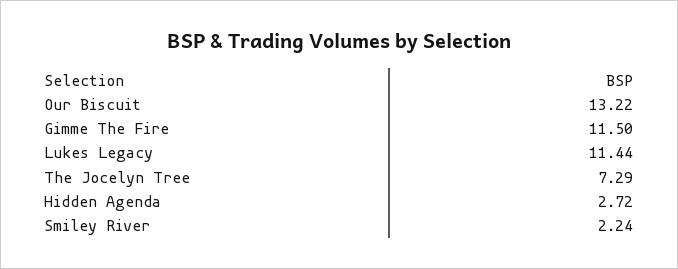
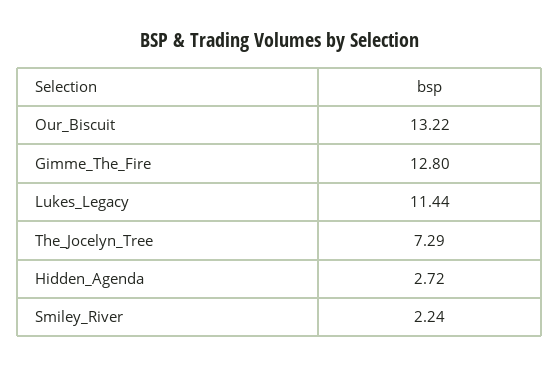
Gimme The Fire: 11.5 -> 12.8

